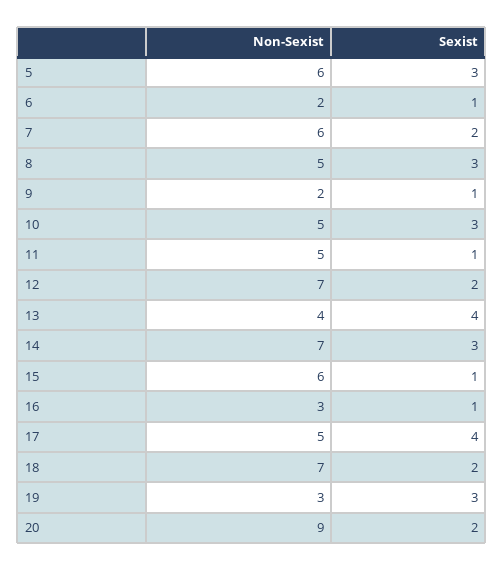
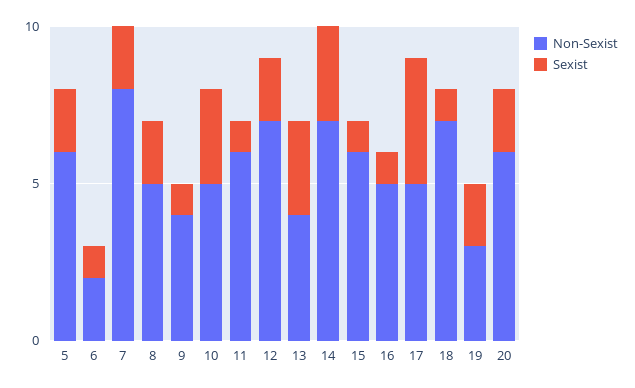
Sexist, 5: 3 -> 2
Non-Sexist, 7: 6 -> 8
Sexist, 8: 3 -> 2
Non-Sexist, 9: 2 -> 4
Non-Sexist, 11: 5 -> 6
Sexist, 13: 4 -> 3
Non-Sexist, 16: 3 -> 5
Sexist, 18: 2 -> 1
Sexist, 19: 3 -> 2
Non-Sexist, 20: 9 -> 6

